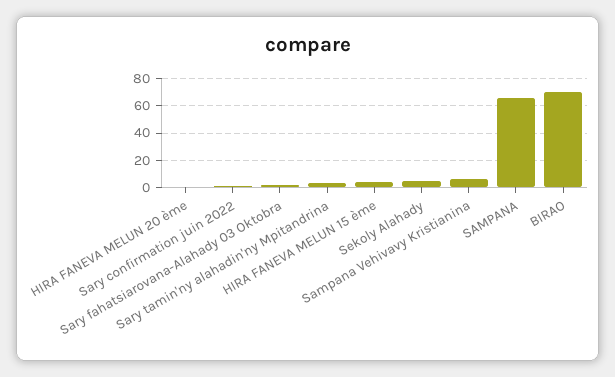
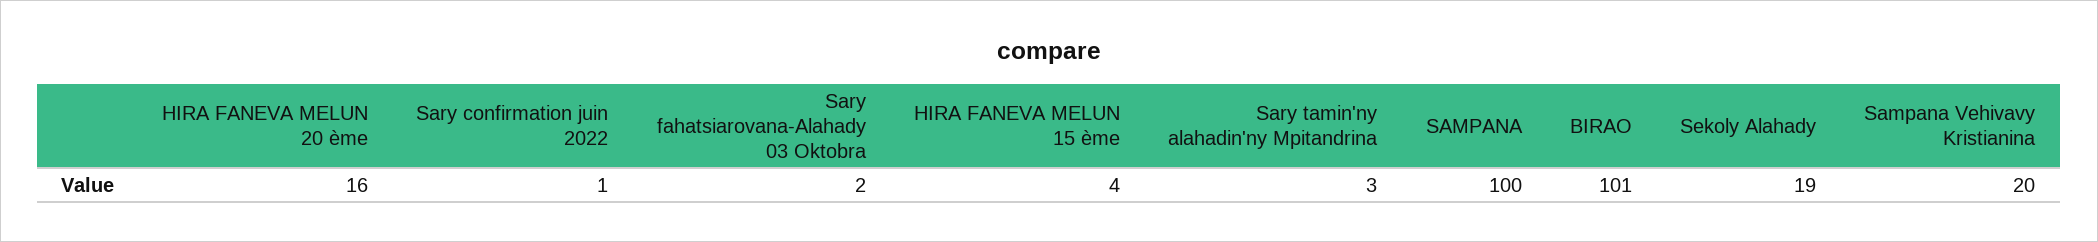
HIRA FANEVA MELUN 20 ème: 0 -> 16
Sekoly Alahady: 5 -> 19
Sampana Vehivavy Kristianina: 5 -> 20
SAMPANA: 65 -> 100
BIRAO: 70 -> 101

